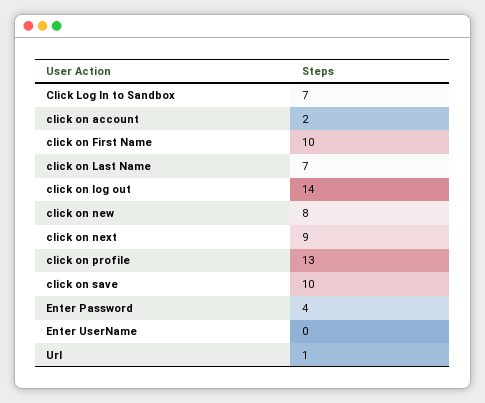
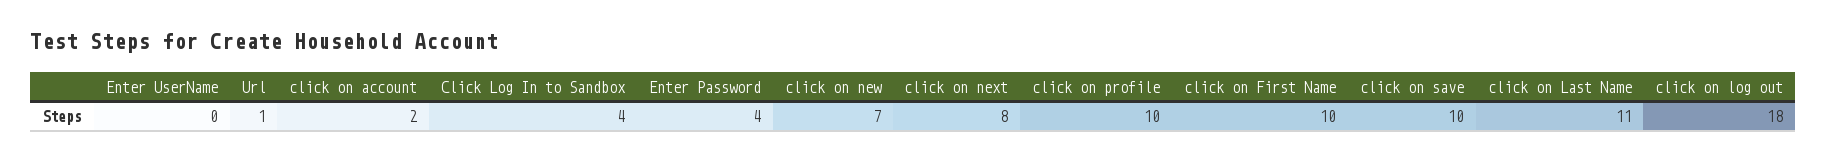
Click Log In to Sandbox: 7 -> 4
click on Last Name: 7 -> 11
click on log out: 14 -> 18
click on new: 8 -> 7
click on next: 9 -> 8
click on profile: 13 -> 10

